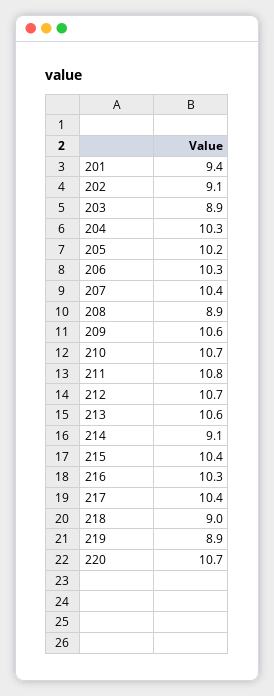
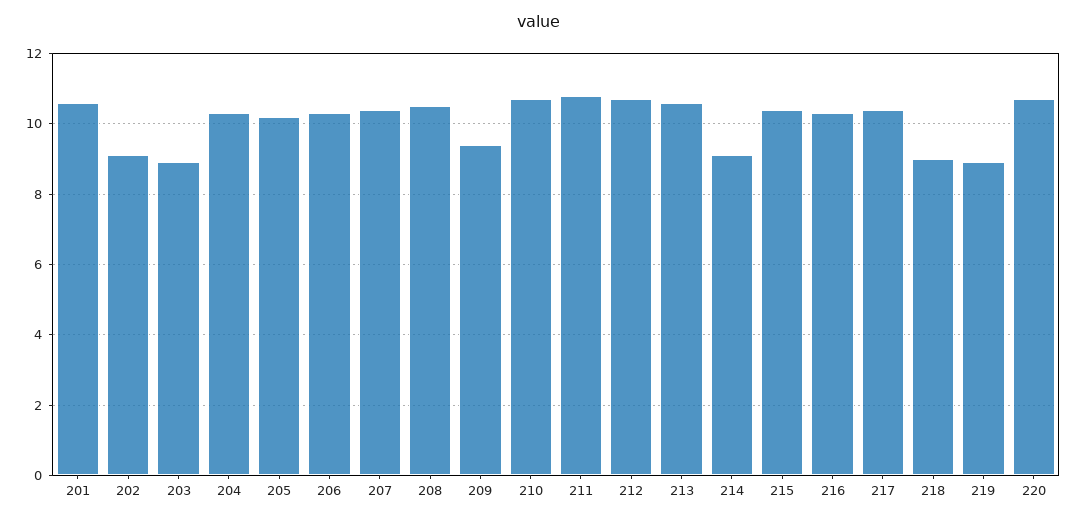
201: 9.4 -> 10.5
208: 8.9 -> 10.5
209: 10.6 -> 9.5

